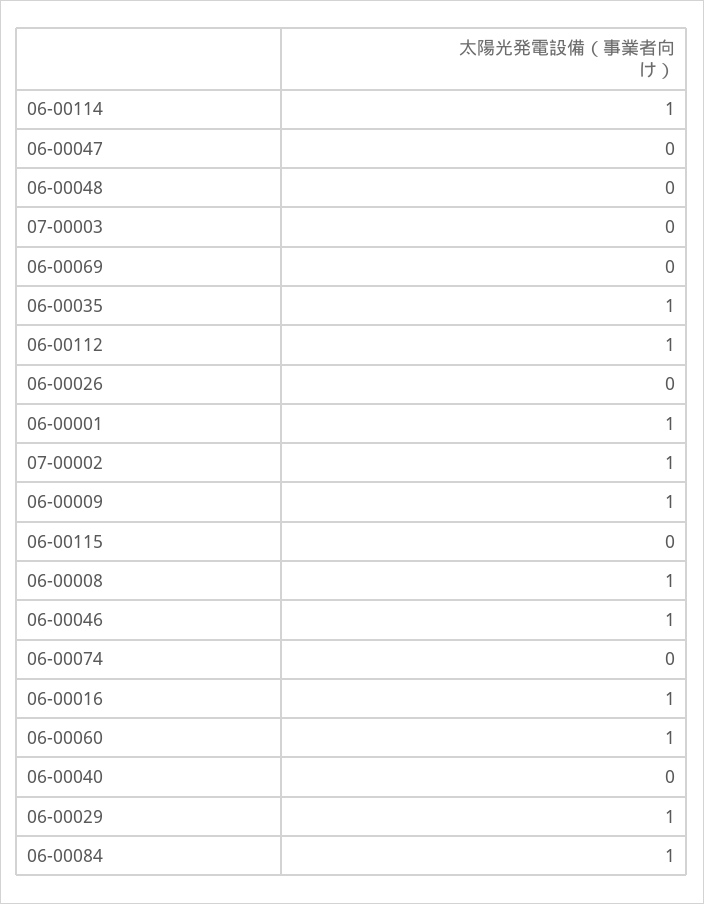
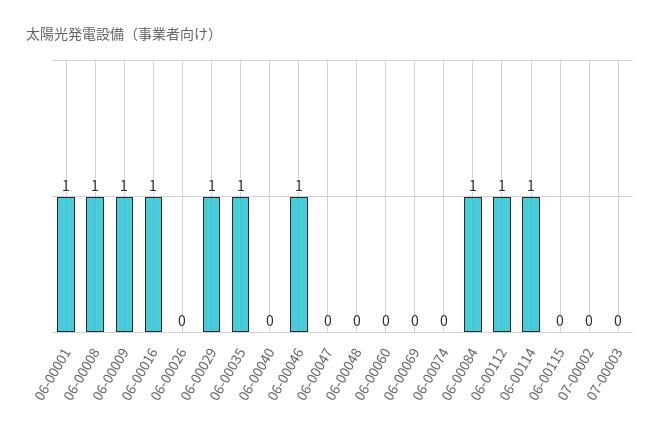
07-00002: 1 -> 0
06-00060: 1 -> 0

